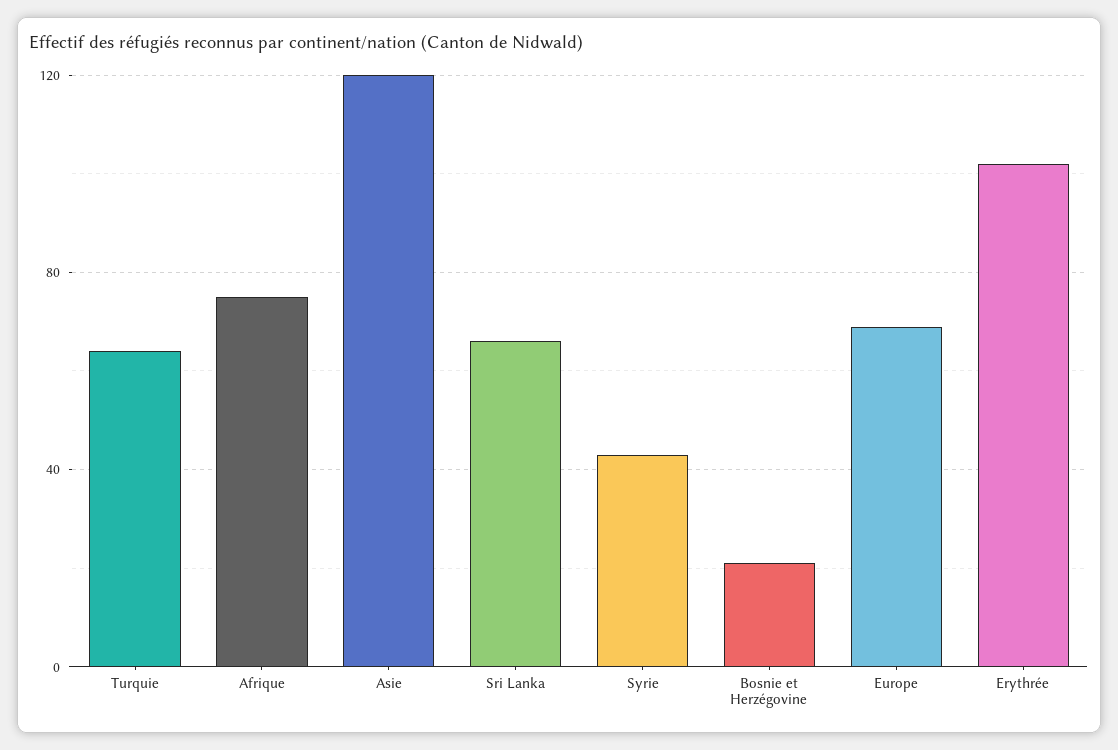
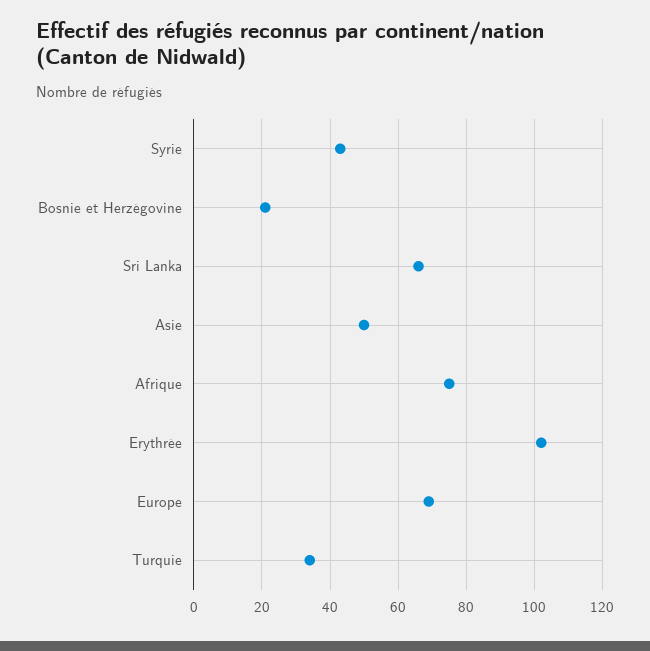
Turquie: 65 -> 35
Asie: 120 -> 50

